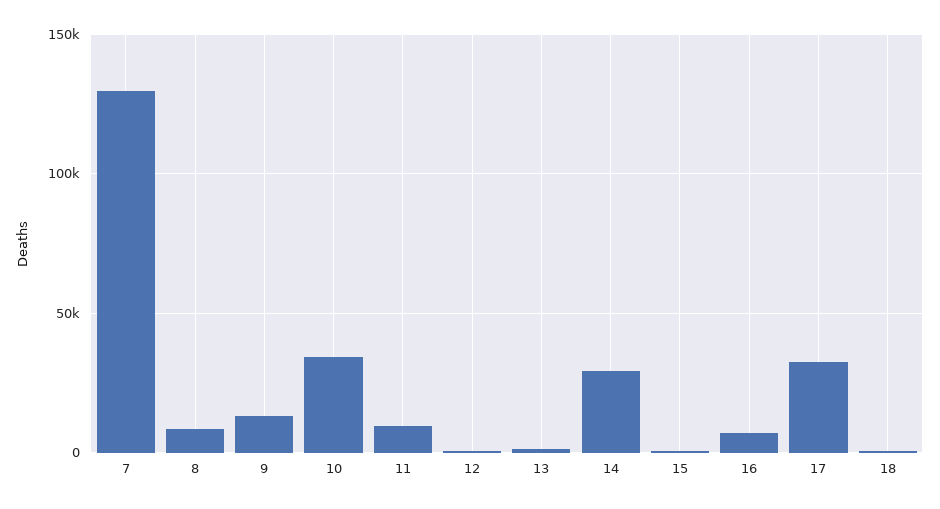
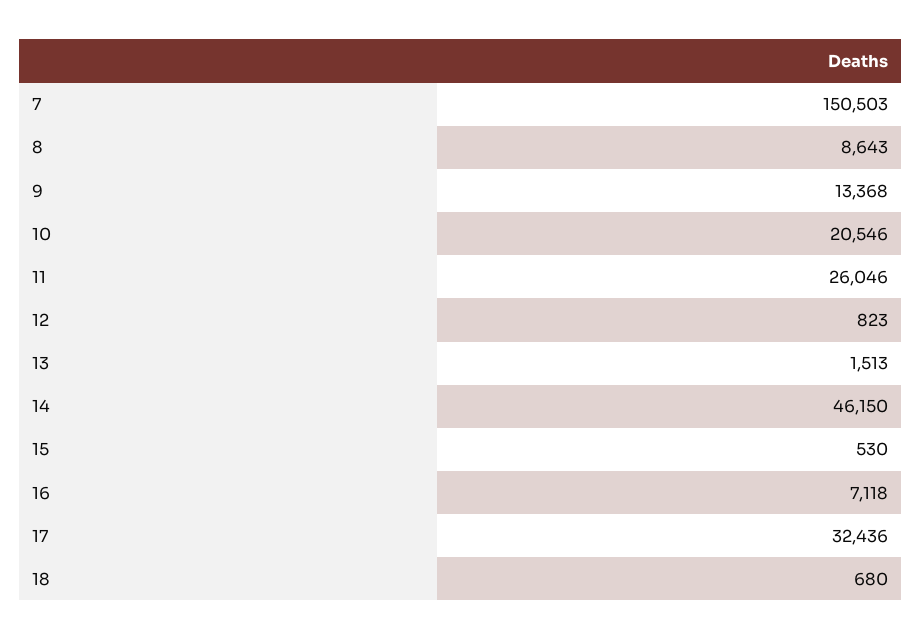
7: 130000 -> 150503
10: 35000 -> 20546
11: 10000 -> 26046
14: 30000 -> 46150

